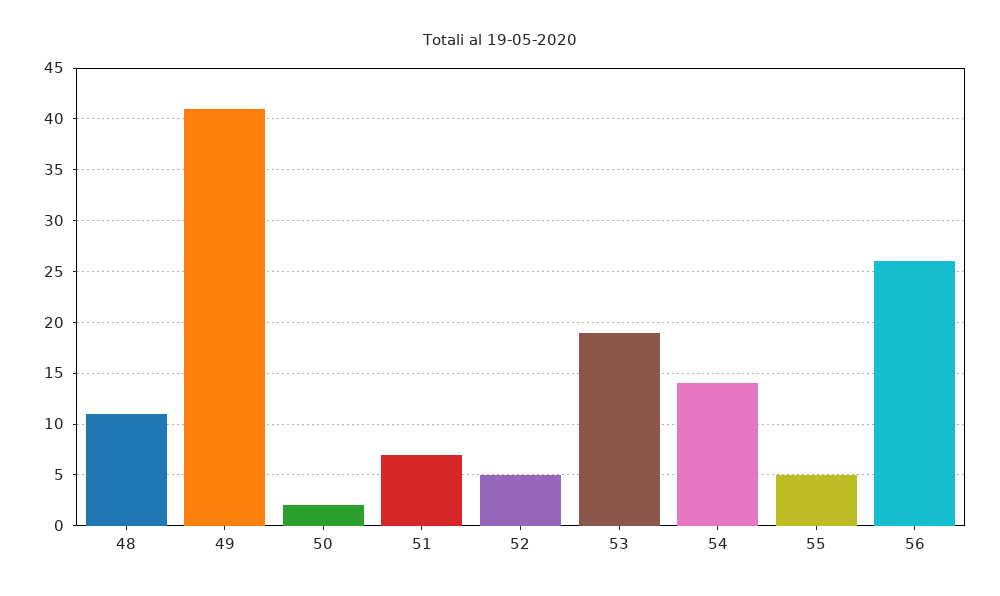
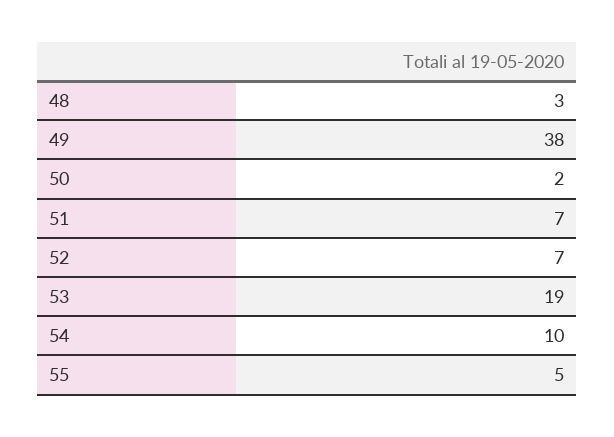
48: 11 -> 3
49: 41 -> 38
52: 5 -> 7
54: 14 -> 10
56: 26 -> none

